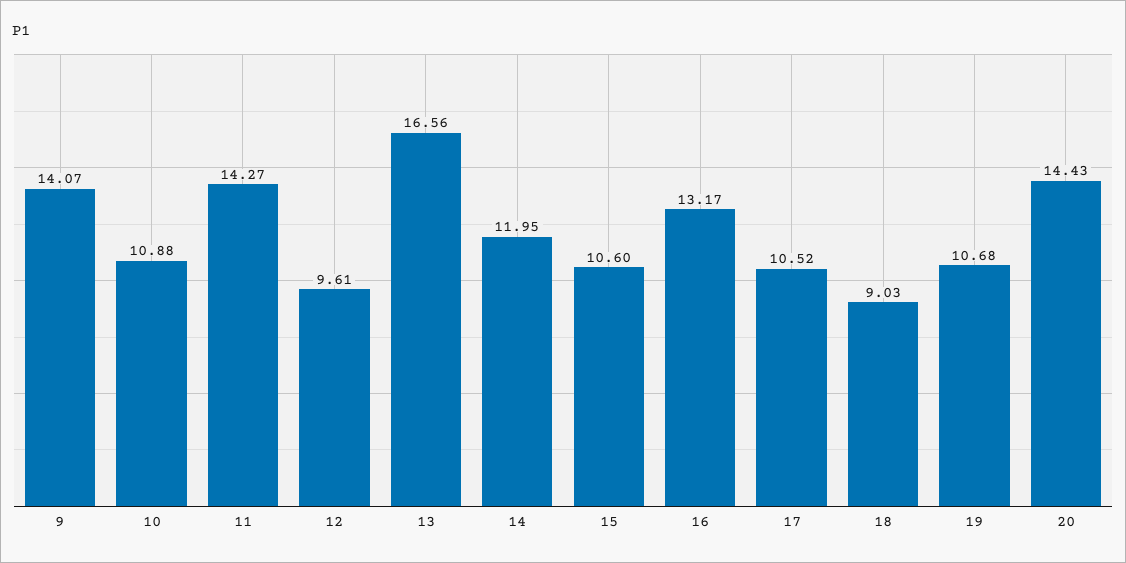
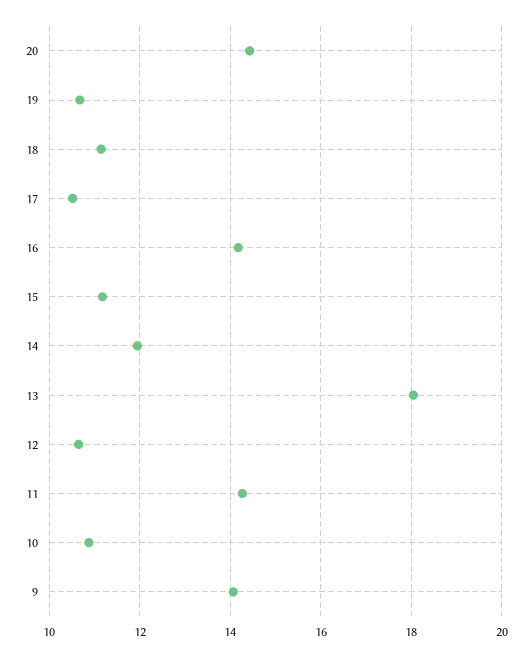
12: 9.61 -> 10.6
13: 16.56 -> 18
15: 10.6 -> 11.2
16: 13.17 -> 14.2
18: 9.03 -> 11.2

